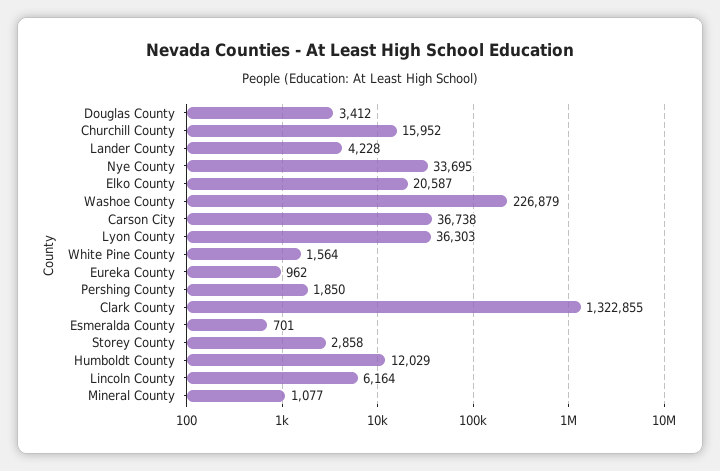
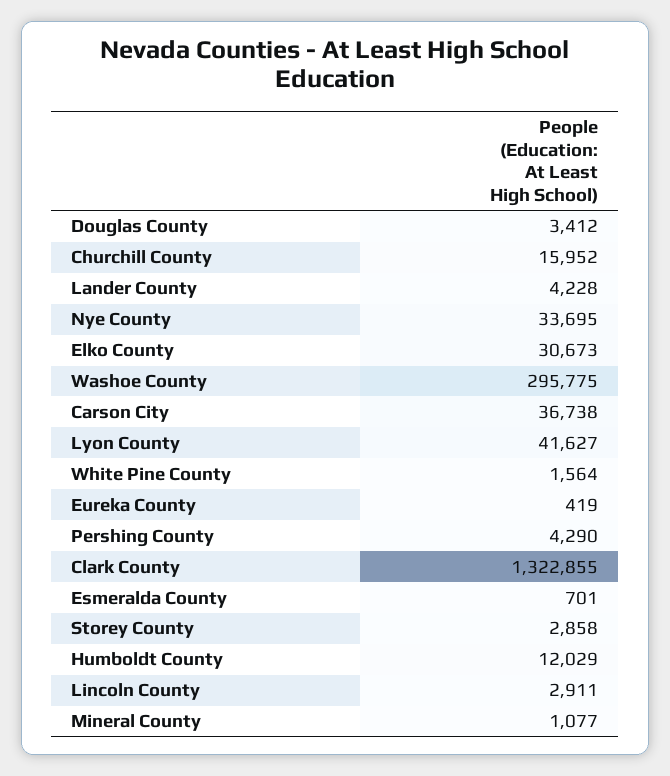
Elko County: 20587 -> 30673
Washoe County: 226879 -> 295775
Lyon County: 36303 -> 41627
Eureka County: 962 -> 419
Pershing County: 1850 -> 4290
Lincoln County: 6164 -> 2911

